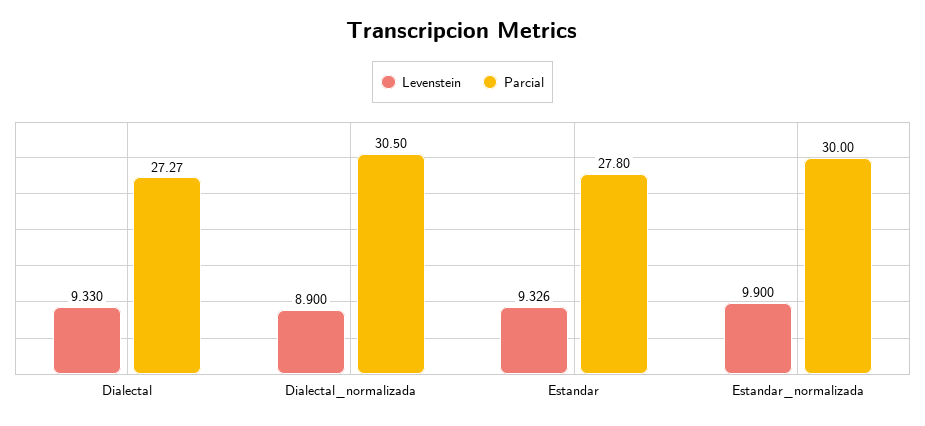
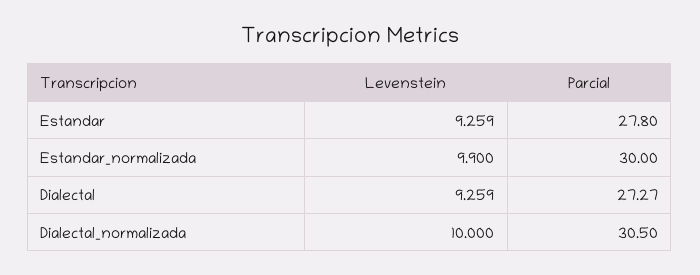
Levenstein, Dialectal: 9.33 -> 9.259
Levenstein, Dialectal_normalizada: 8.9 -> 10
Levenstein, Estandar: 9.326 -> 9.259

